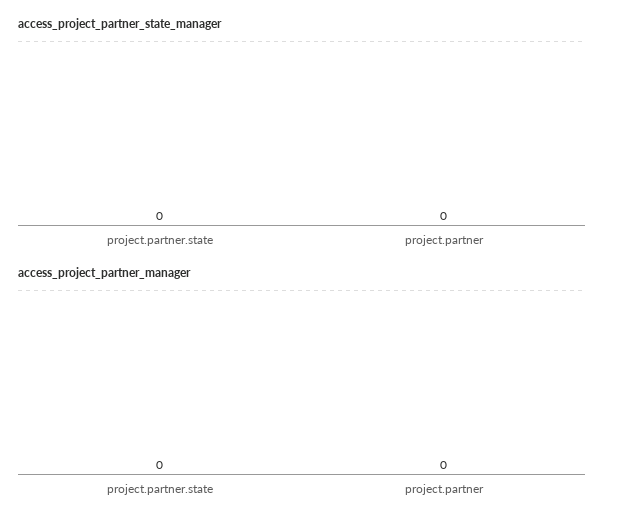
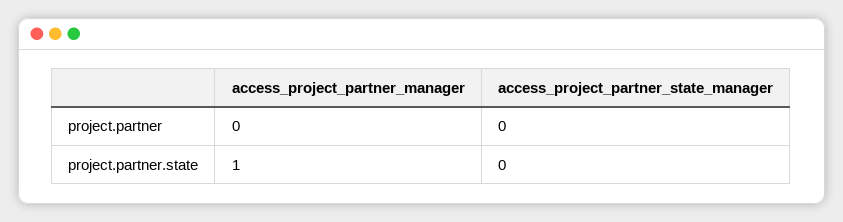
access_project_partner_manager, project.partner.state: 0 -> 1

